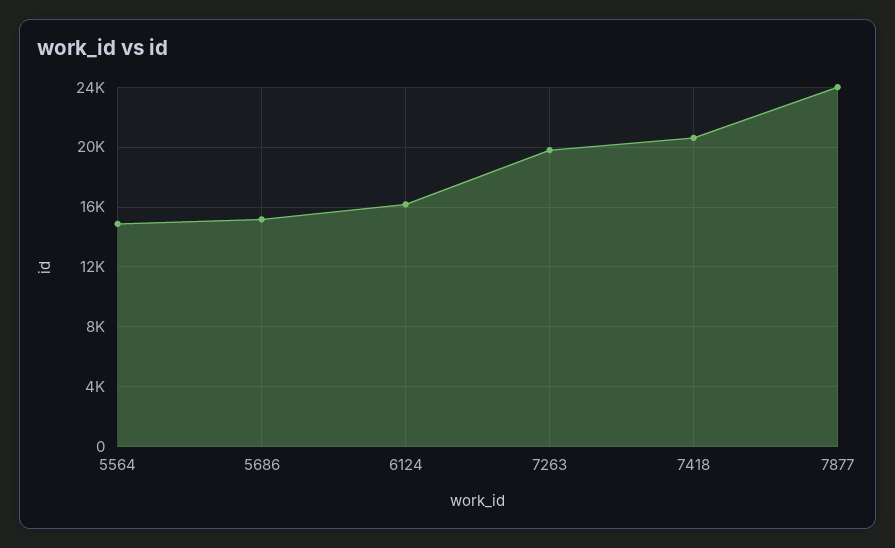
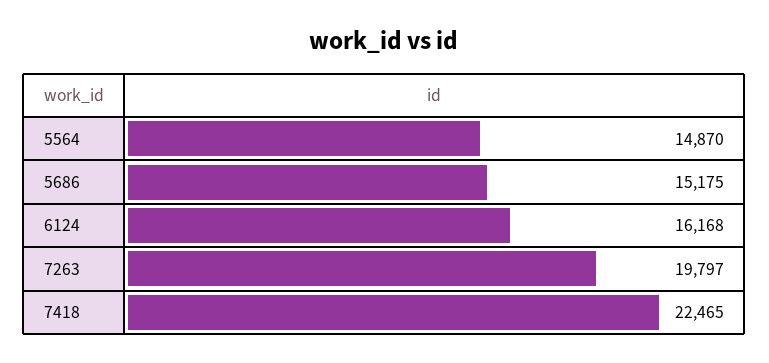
7418: 20500 -> 22465
7877: 24000 -> none

